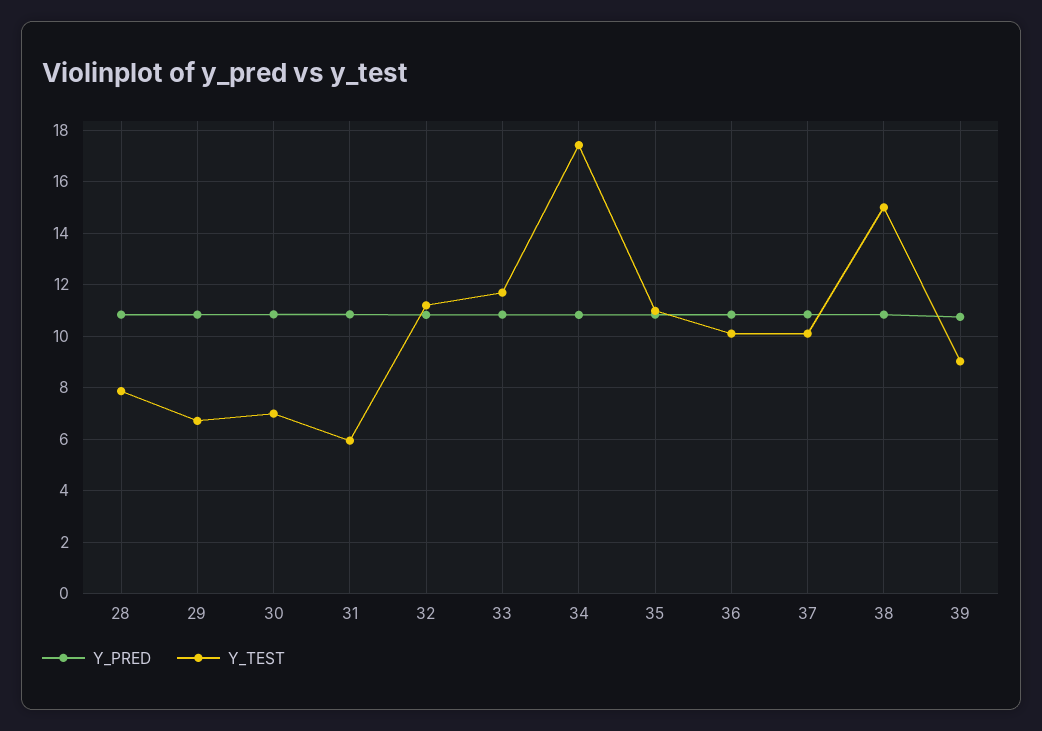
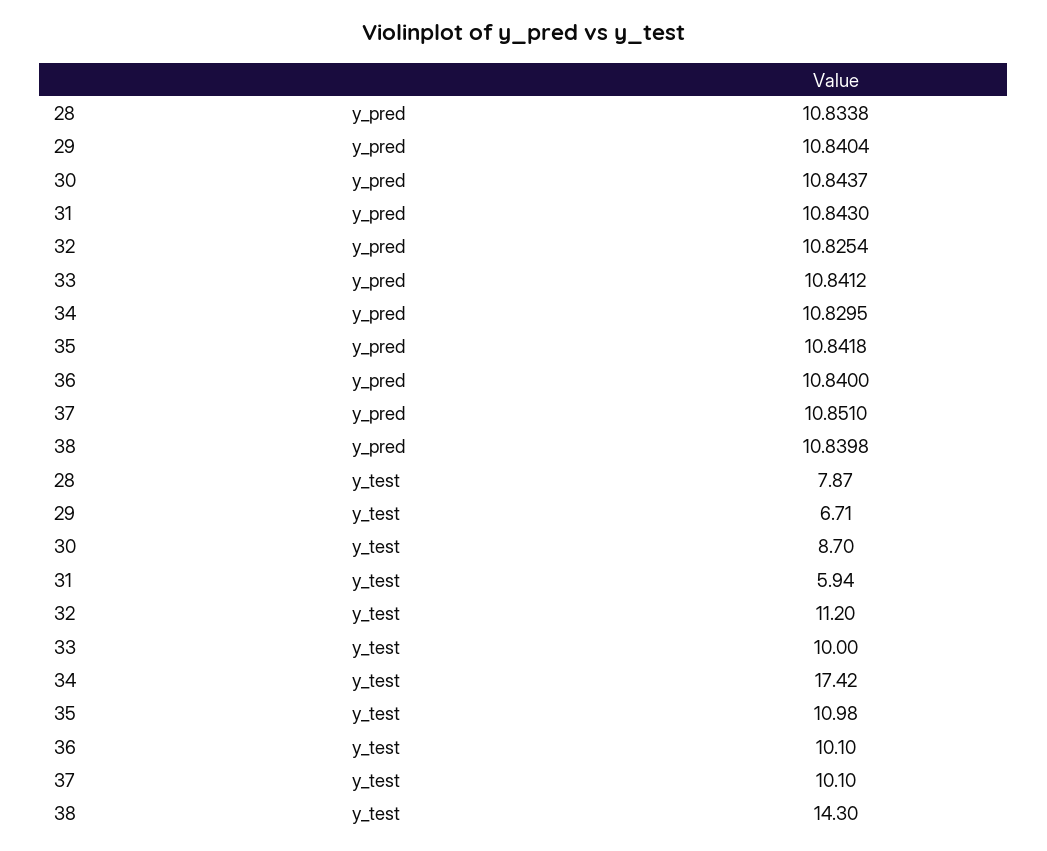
Y_TEST, 30: 7 -> 8.7
Y_TEST, 33: 11.75 -> 10
Y_TEST, 38: 15 -> 14.3
Y_PRED, 39: 10.75 -> none
Y_TEST, 39: 9 -> none

